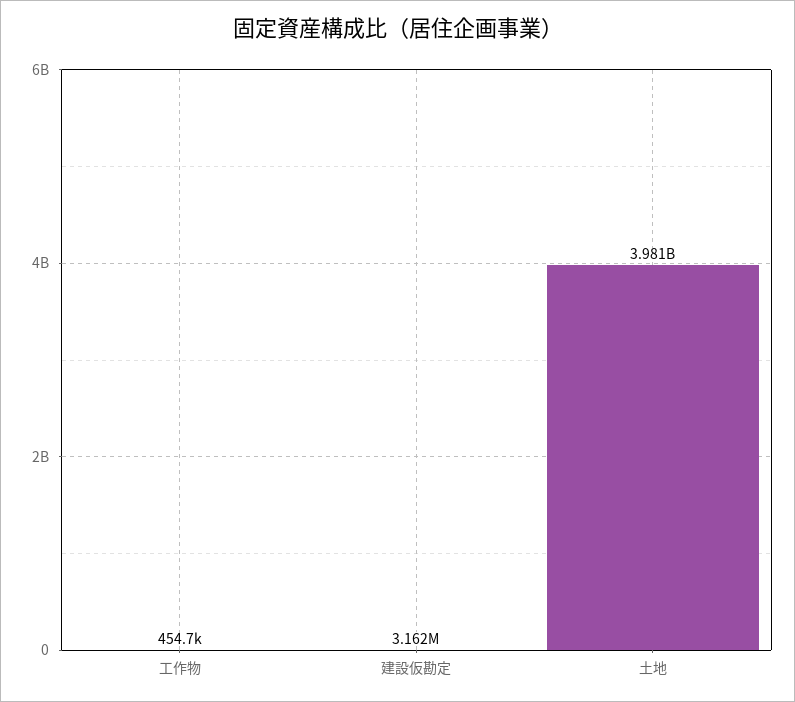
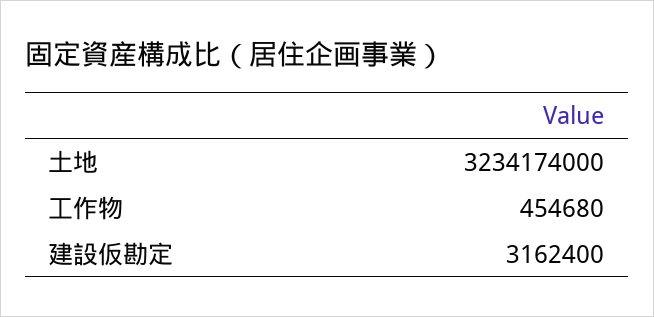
土地: 3981000000 -> 3234174000

